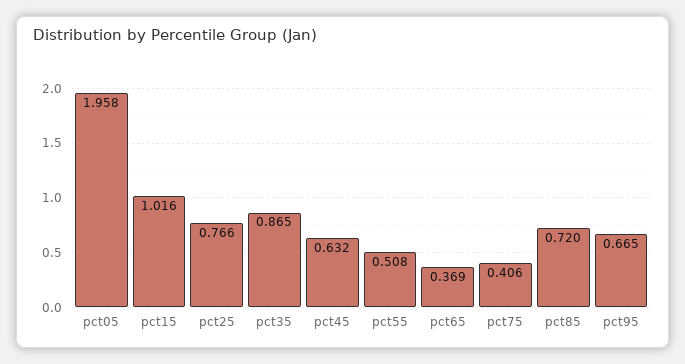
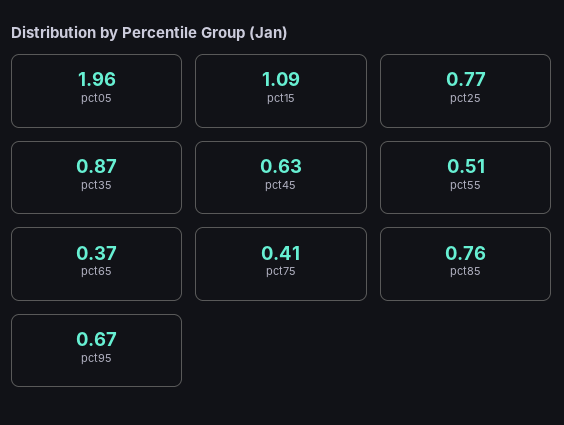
pct15: 1.016 -> 1.09
pct85: 0.72 -> 0.76

